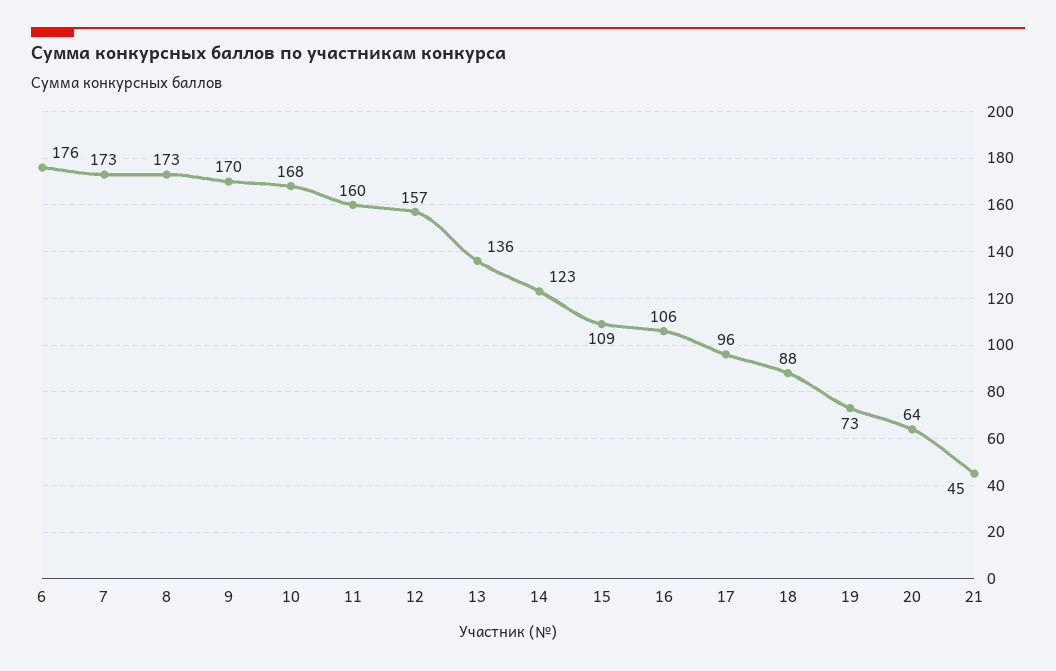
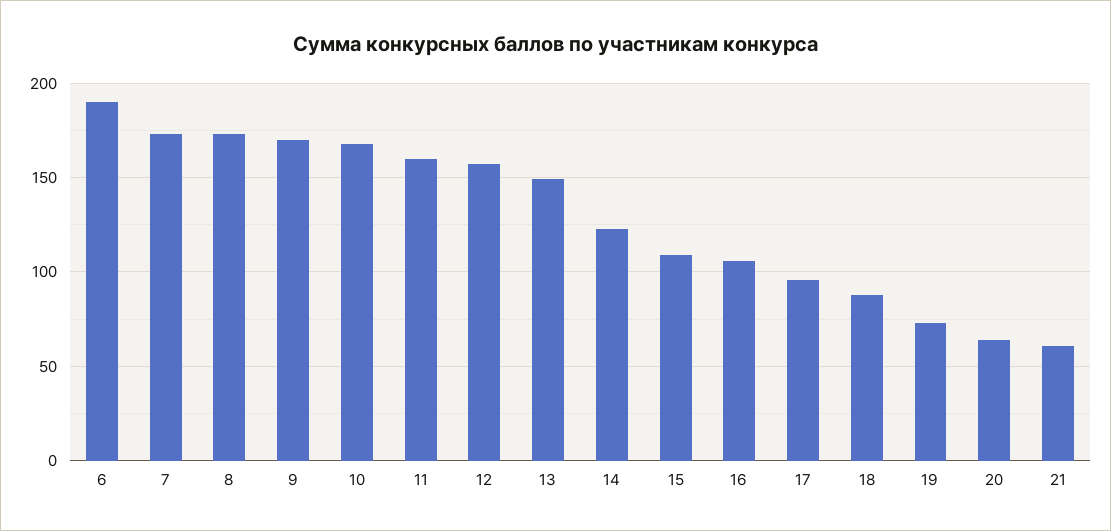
6: 176 -> 190
13: 136 -> 150
21: 45 -> 60

